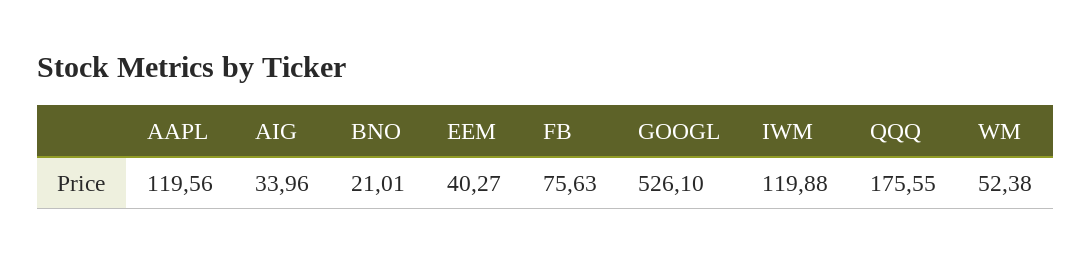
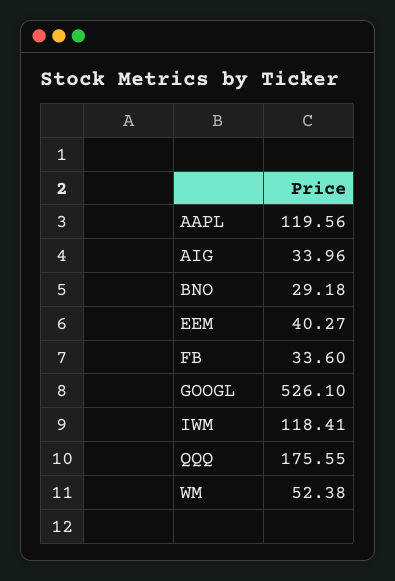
BNO: 21.01 -> 29.18
FB: 75.63 -> 33.6
IWM: 119.88 -> 118.41

